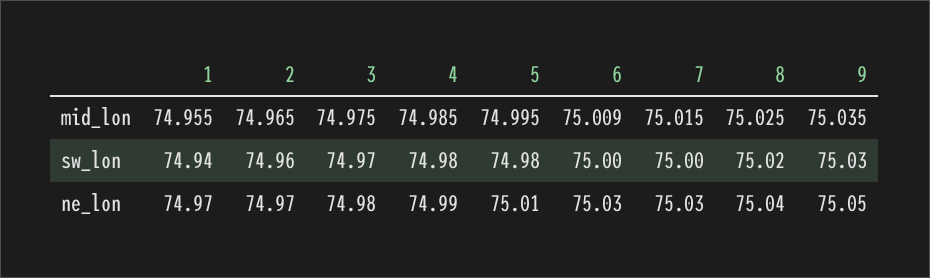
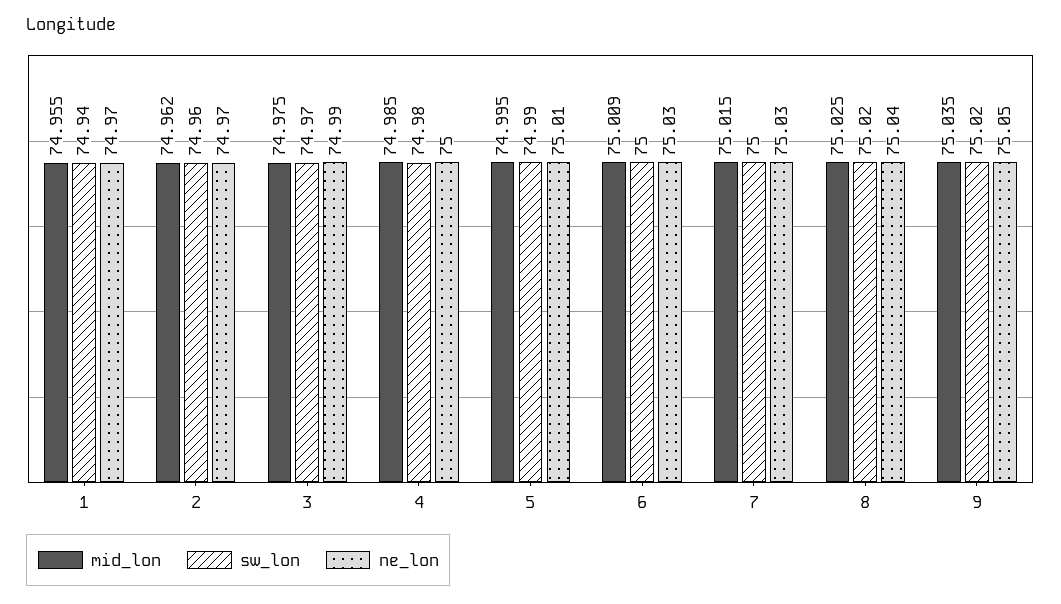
mid_lon, 2: 74.965 -> 74.962
sw_lon, 5: 74.98 -> 74.99
sw_lon, 9: 75.03 -> 75.02
ne_lon, 3: 74.98 -> 74.99
ne_lon, 4: 74.99 -> 75

